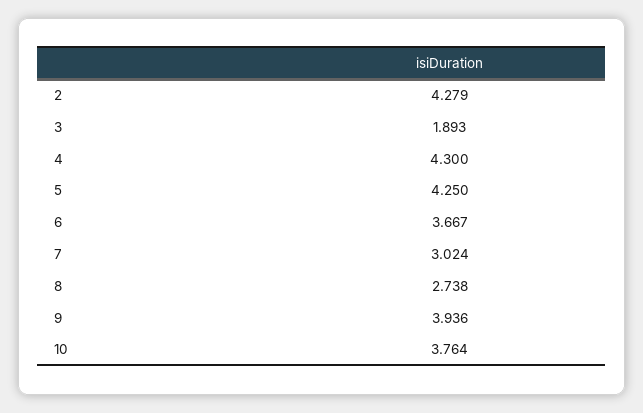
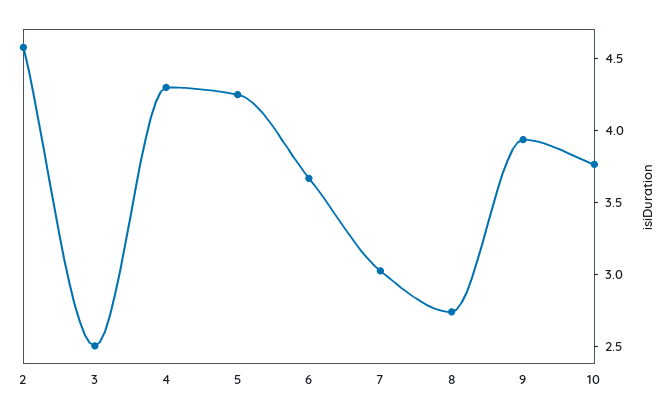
2: 4.279 -> 4.6
3: 1.893 -> 2.5

